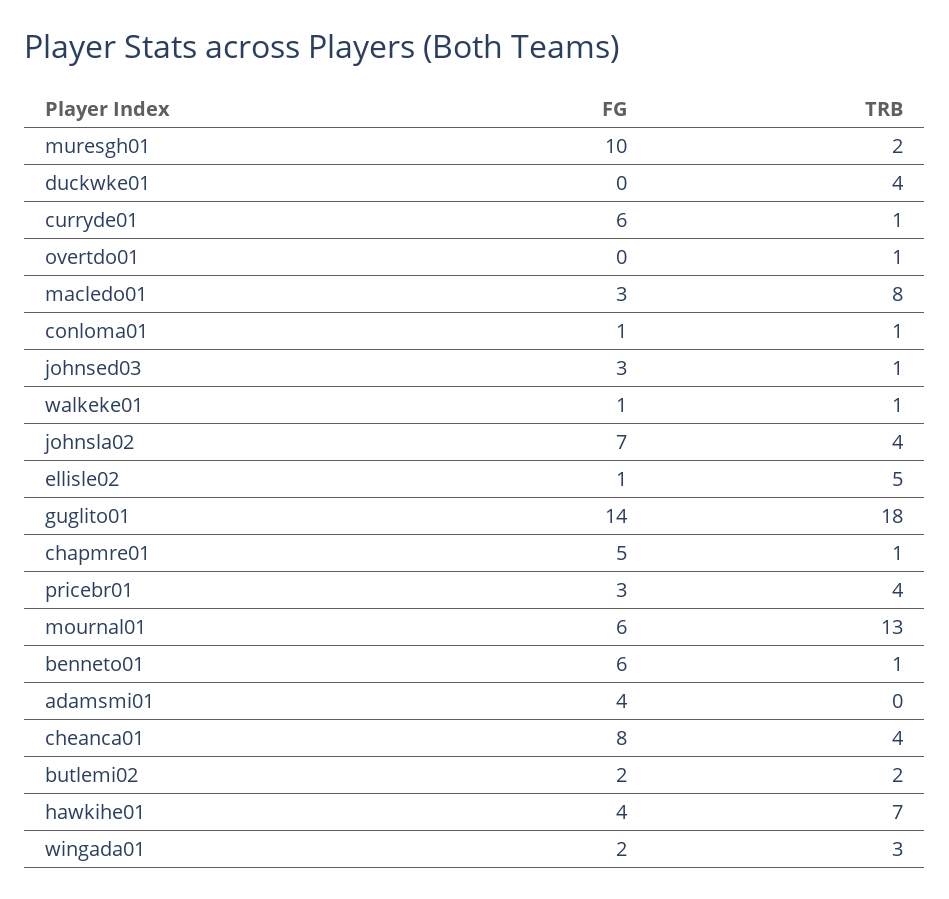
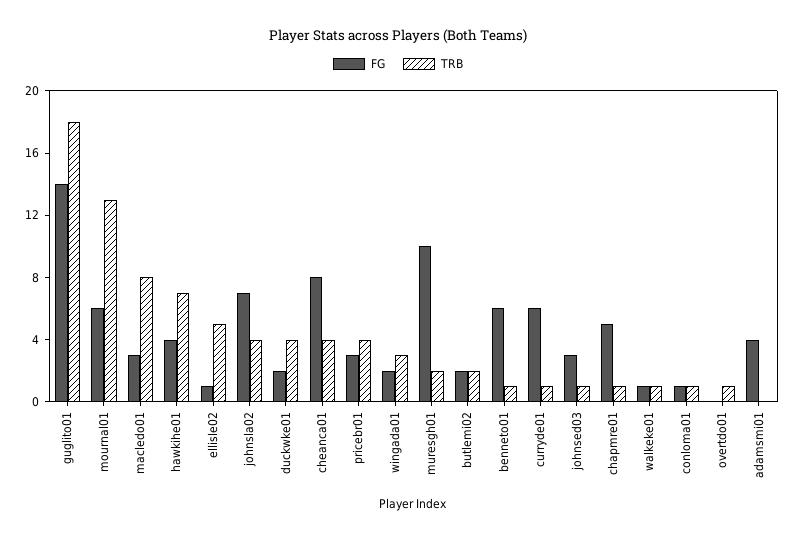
FG, duckwke01: 0 -> 2

